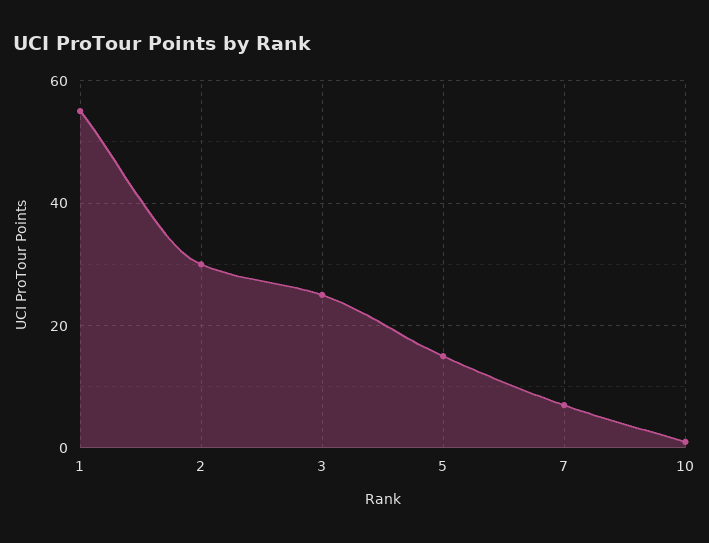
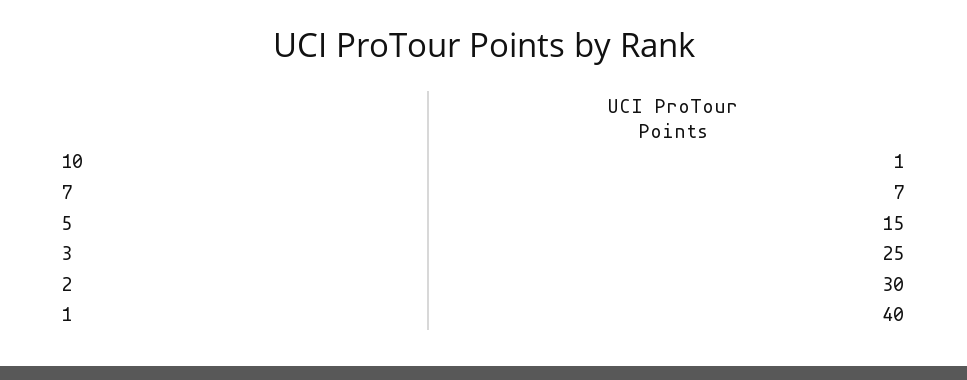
1: 55 -> 40

